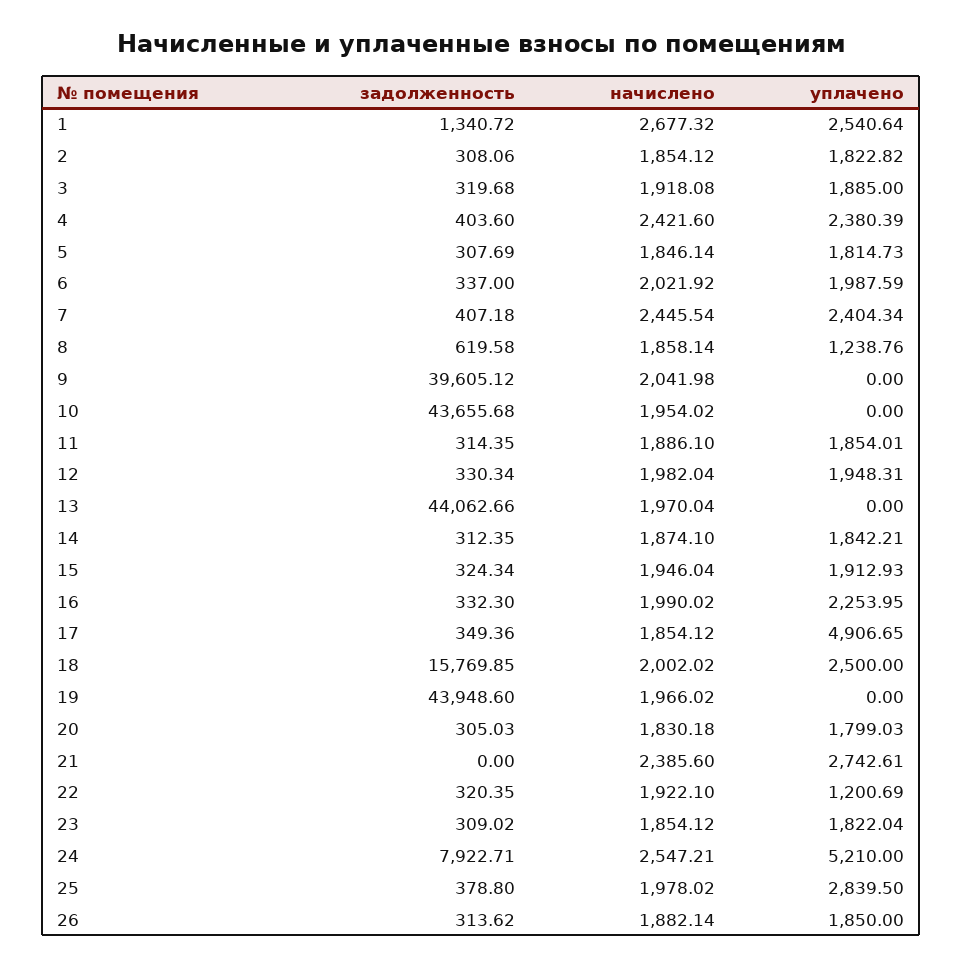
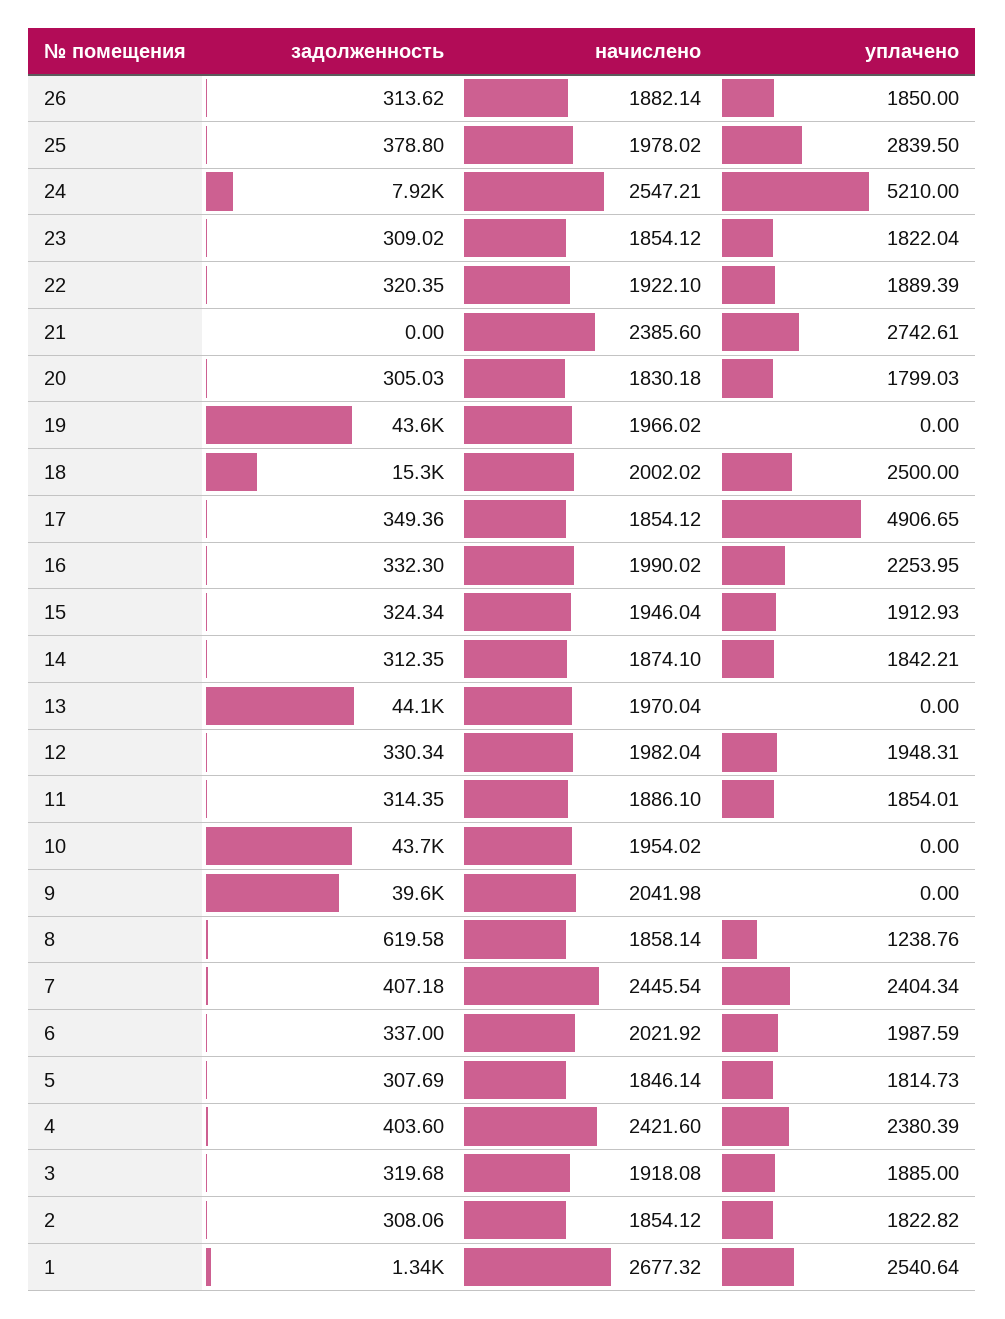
задолженность, 18: 15769.85 -> 15300
задолженность, 19: 43948.6 -> 43600
уплачено, 22: 1200.69 -> 1889.39

